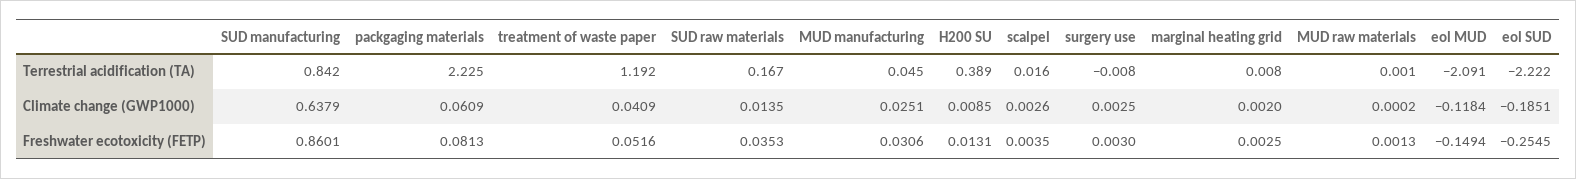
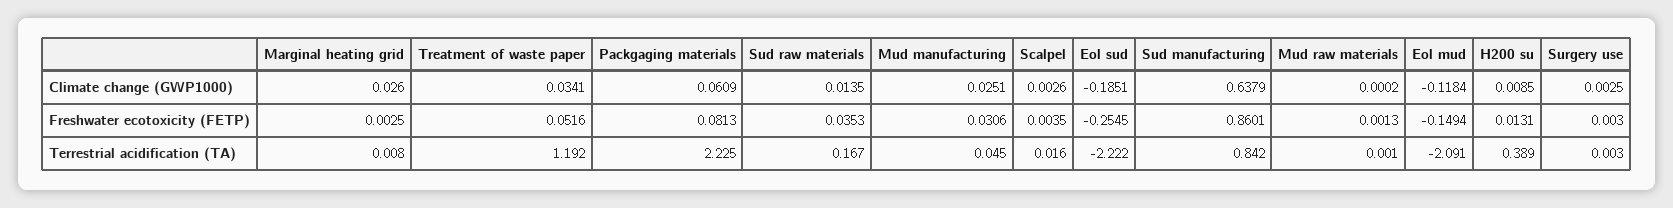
surgery use, Terrestrial acidification (TA): -0.008 -> 0.003
treatment of waste paper, Climate change (GWP1000): 0.0409 -> 0.0341
marginal heating grid, Climate change (GWP1000): 0.002 -> 0.026

